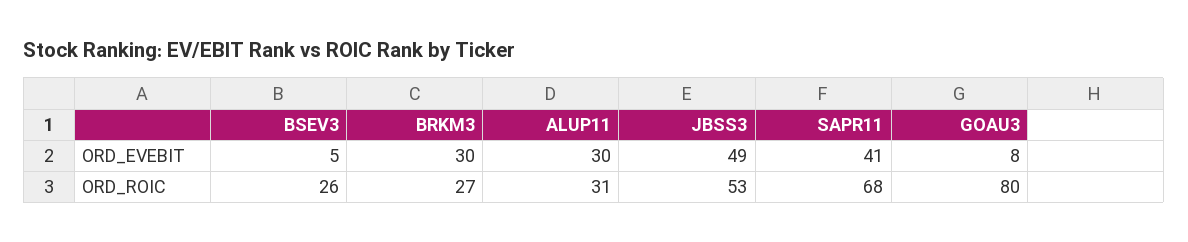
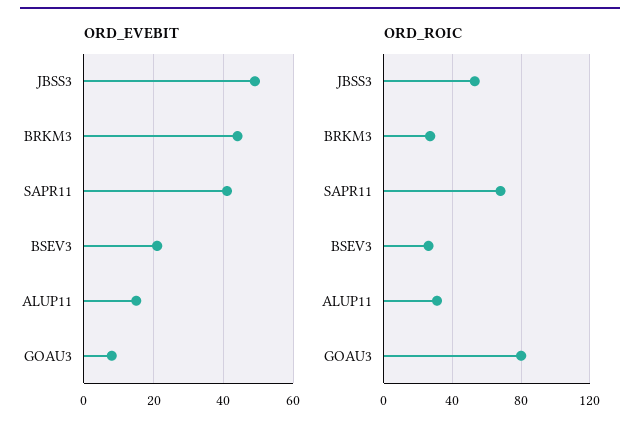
ORD_EVEBIT, BSEV3: 5 -> 20
ORD_EVEBIT, BRKM3: 30 -> 45
ORD_EVEBIT, ALUP11: 30 -> 15

